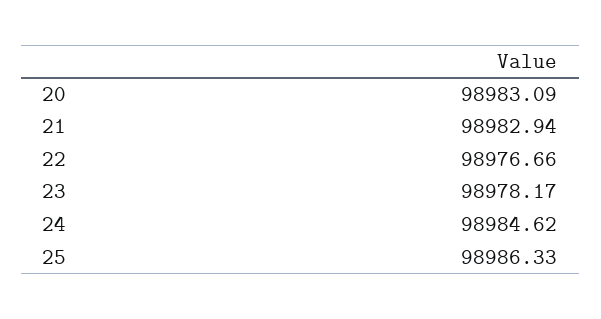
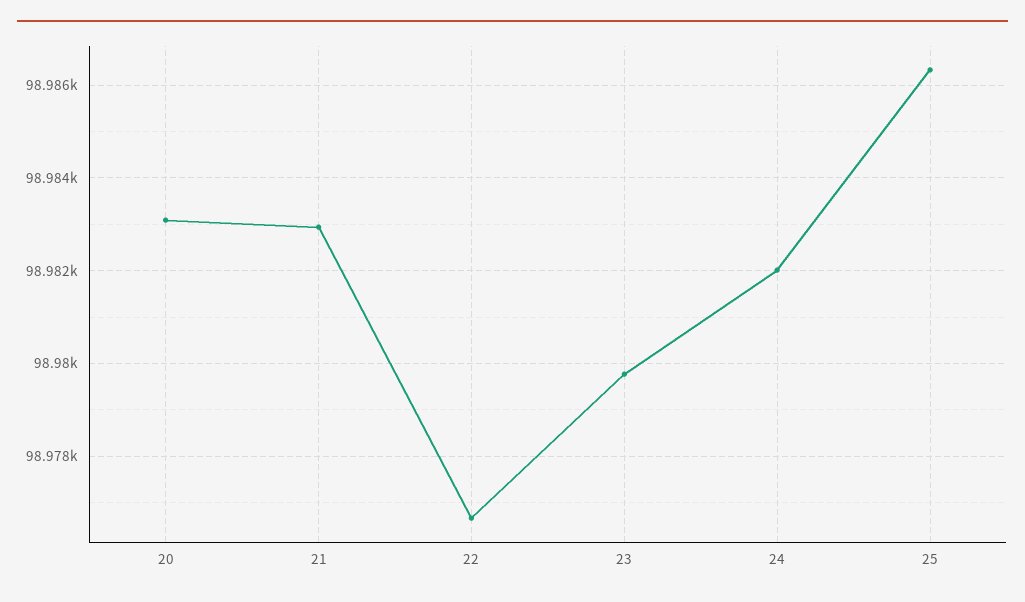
23: 98978.17 -> 98979.8
24: 98984.62 -> 98982

